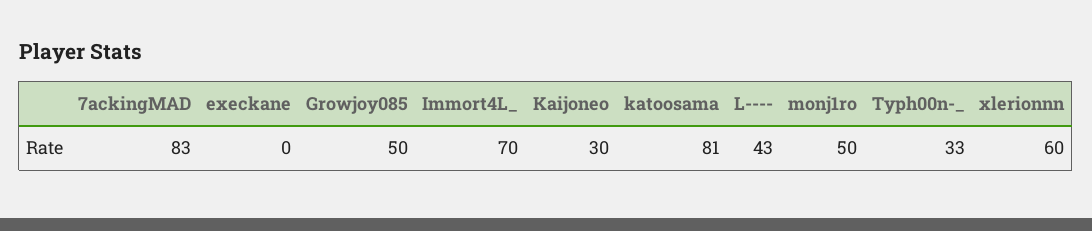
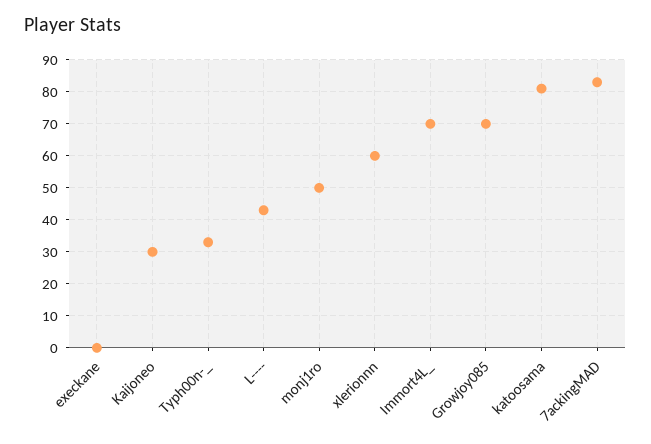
Growjoy085: 50 -> 70

